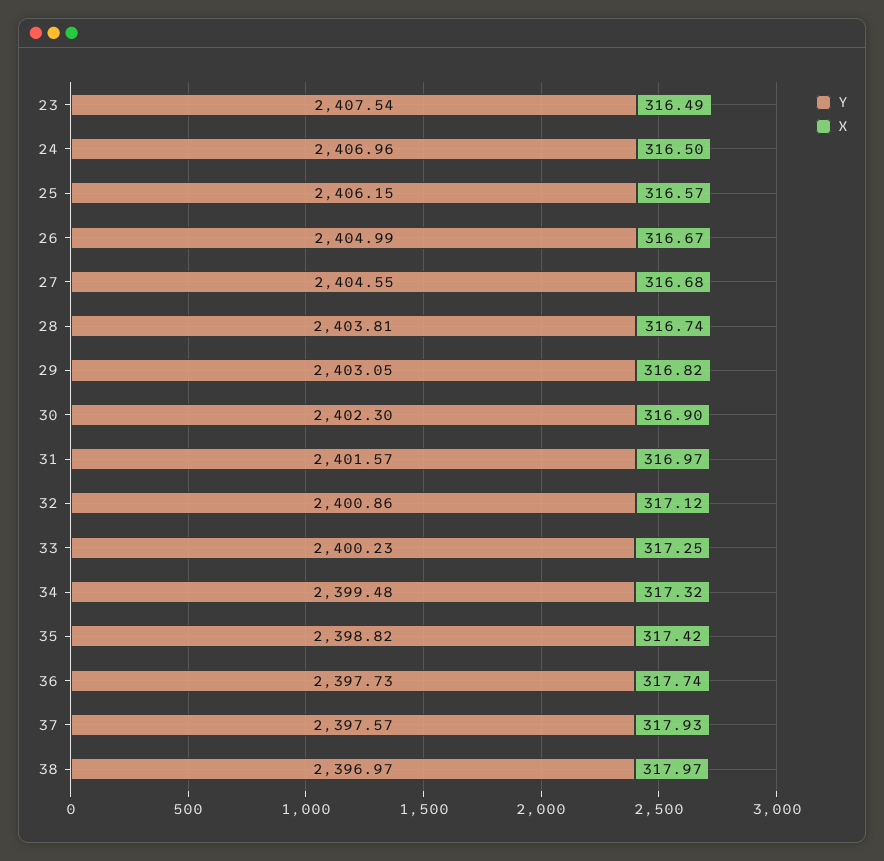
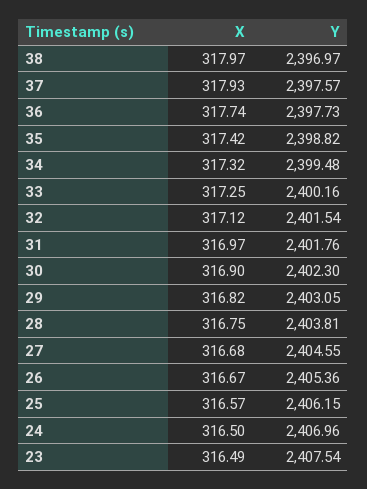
Y, 26: 2404.99 -> 2405.36
X, 28: 316.74 -> 316.75
Y, 31: 2401.57 -> 2401.76
Y, 32: 2400.86 -> 2401.54
Y, 33: 2400.23 -> 2400.16

